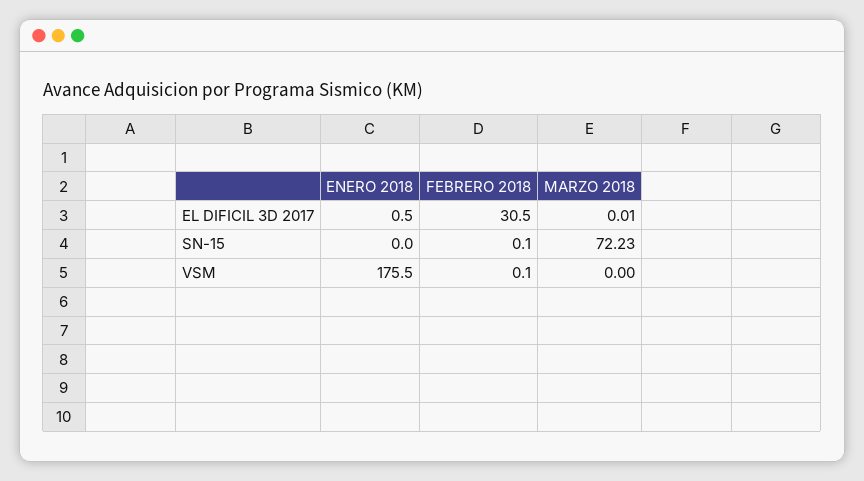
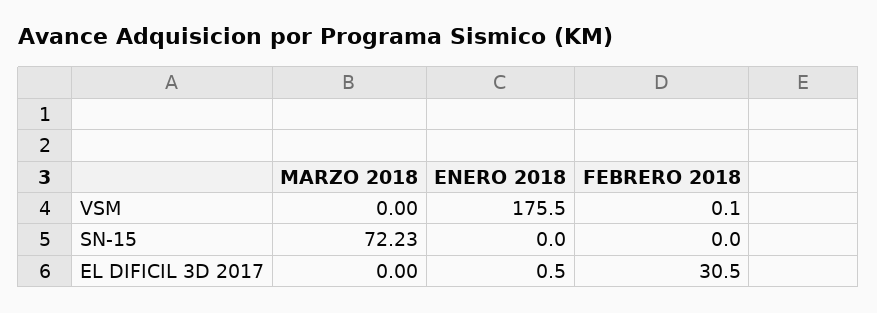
MARZO 2018, EL DIFICIL 3D 2017: 0.01 -> 0
FEBRERO 2018, SN-15: 0.1 -> 0

